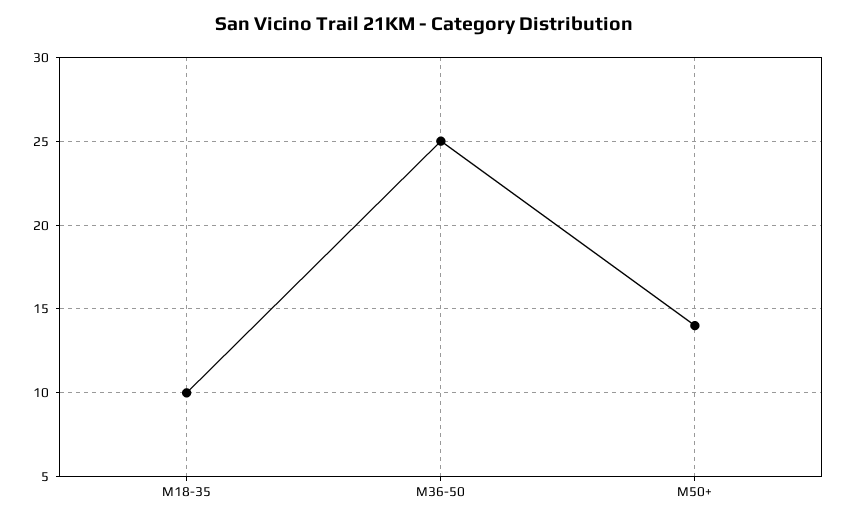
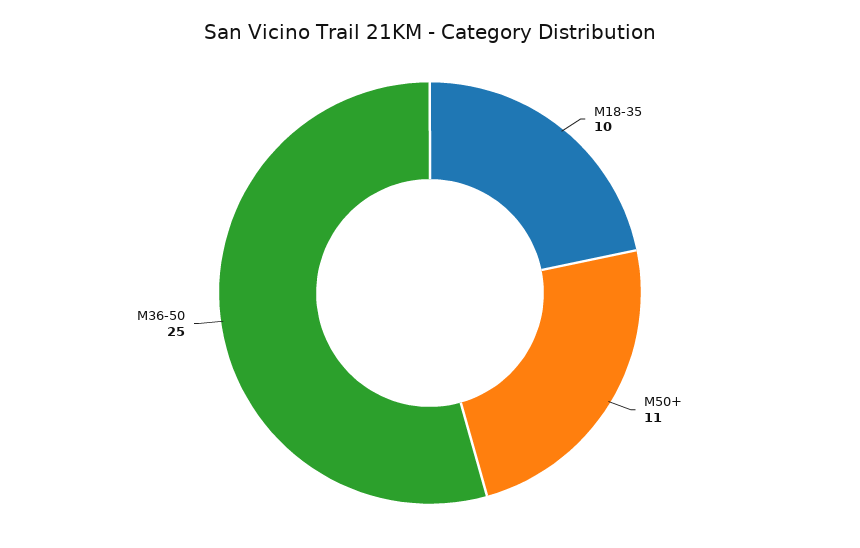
M50+: 14 -> 11

